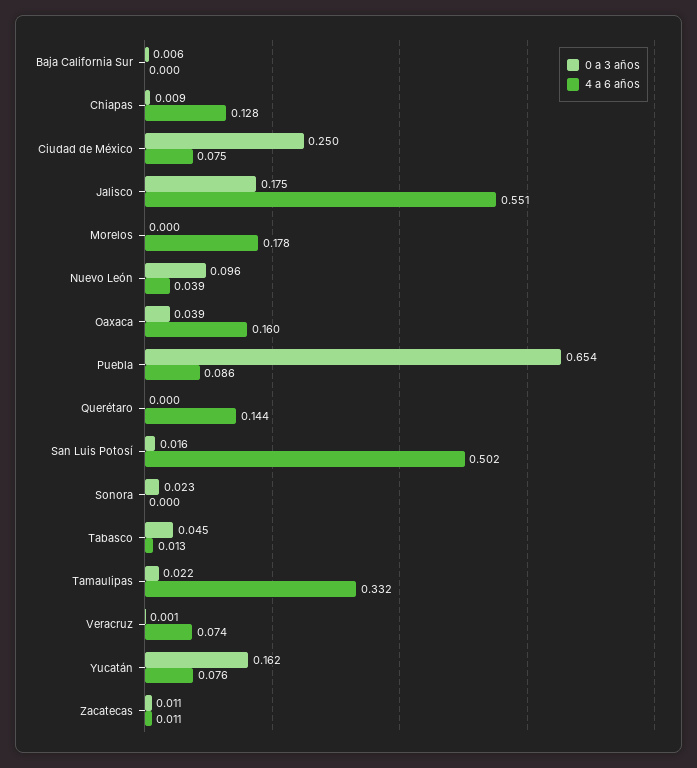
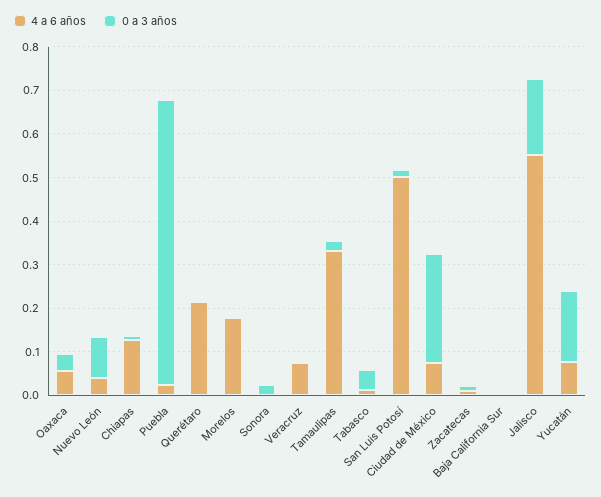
4 a 6 años, Oaxaca: 0.16 -> 0.06
4 a 6 años, Puebla: 0.086 -> 0.02
4 a 6 años, Querétaro: 0.144 -> 0.22

